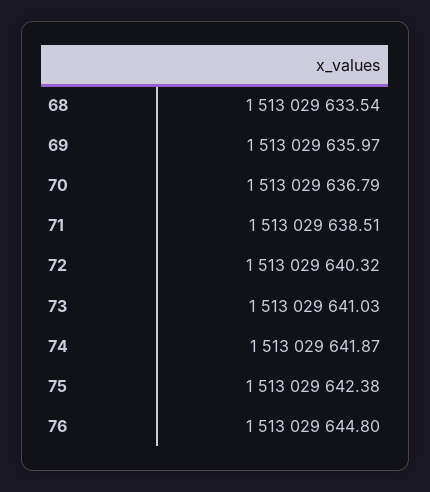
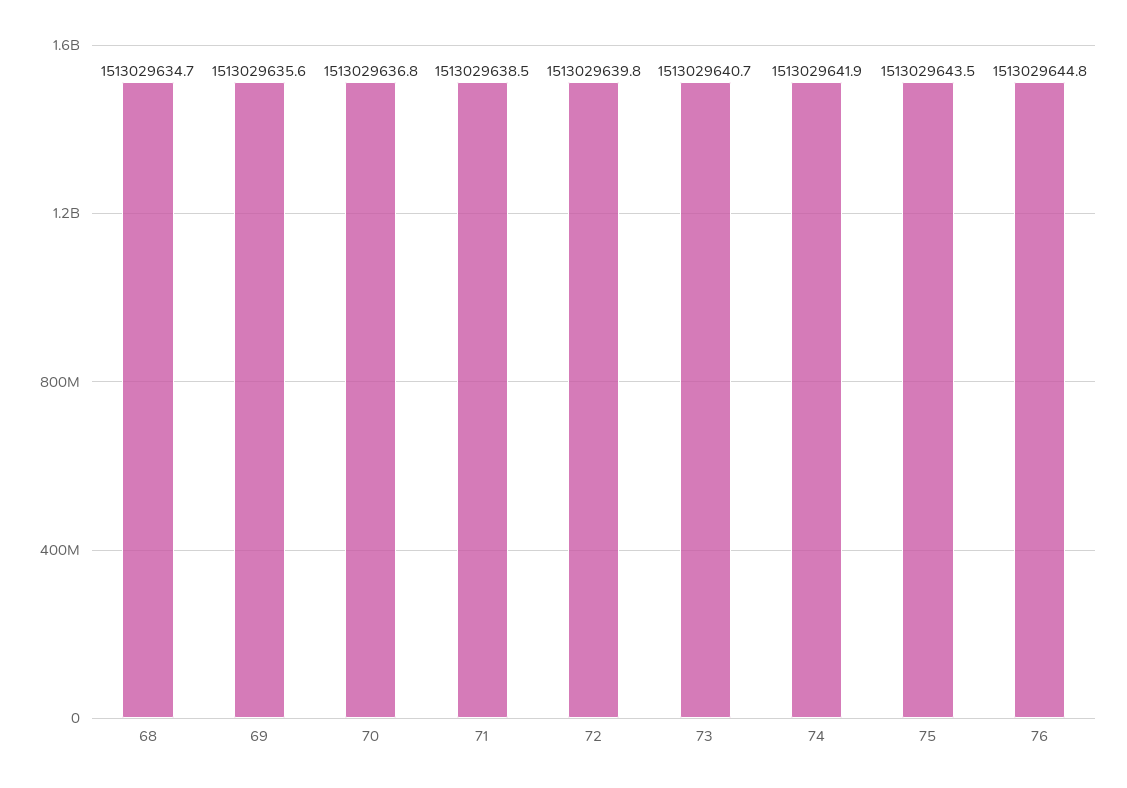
68: 1513029633.54 -> 1513029634.7
69: 1513029635.97 -> 1513029635.6
72: 1513029640.32 -> 1513029639.8
73: 1513029641.03 -> 1513029640.7
75: 1513029642.38 -> 1513029643.5

